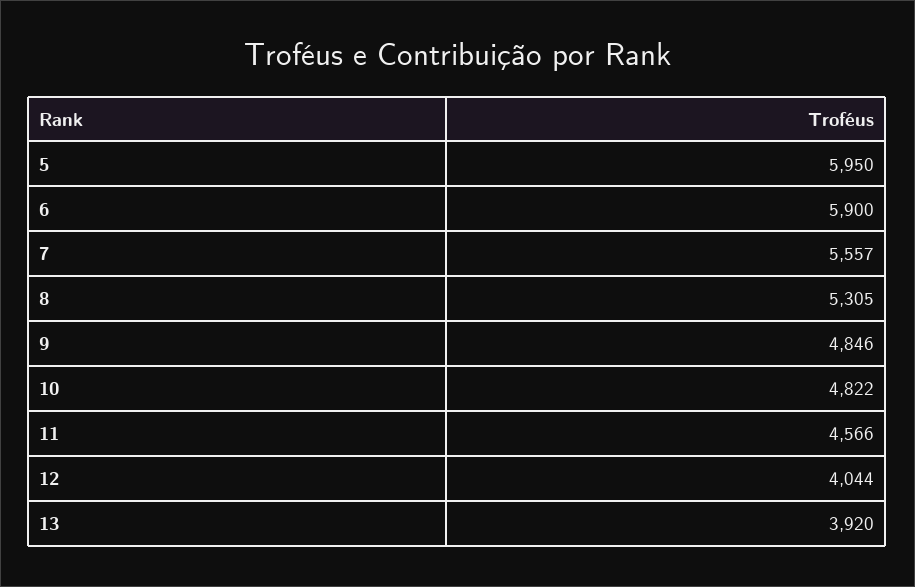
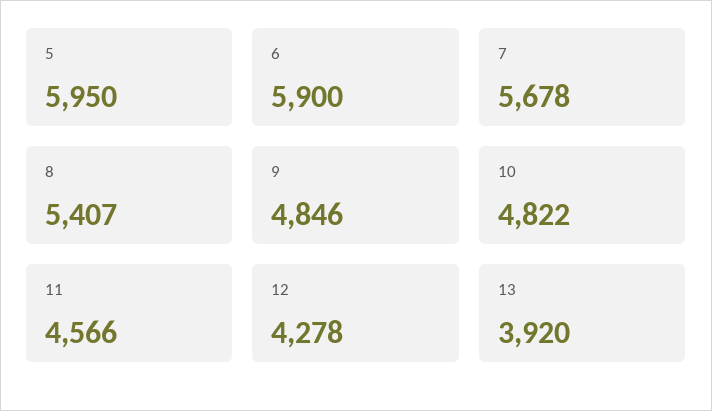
7: 5557 -> 5678
8: 5305 -> 5407
12: 4044 -> 4278

